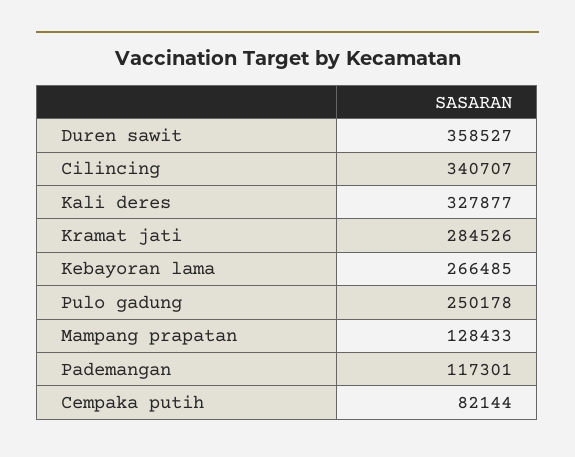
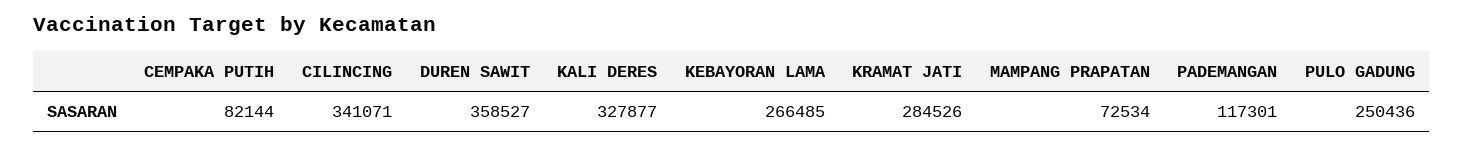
Cilincing: 340707 -> 341071
Pulo gadung: 250178 -> 250436
Mampang prapatan: 128433 -> 72534

